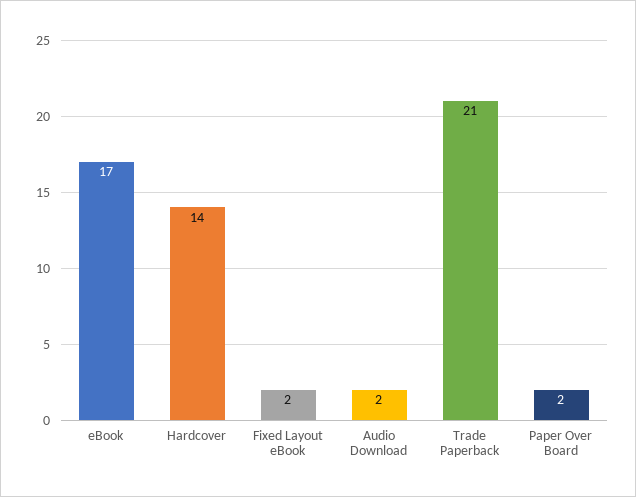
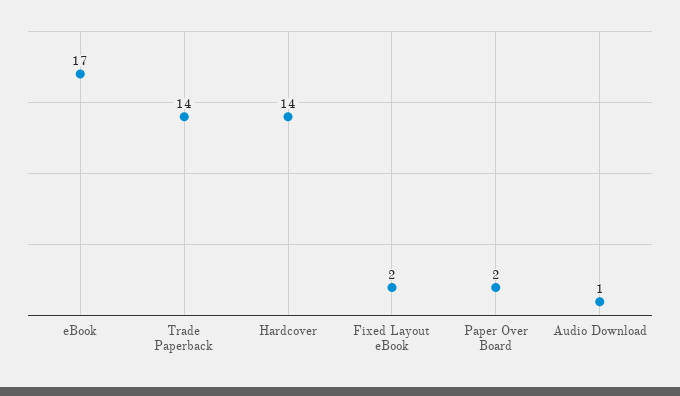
Audio Download: 2 -> 1
Trade Paperback: 21 -> 14

